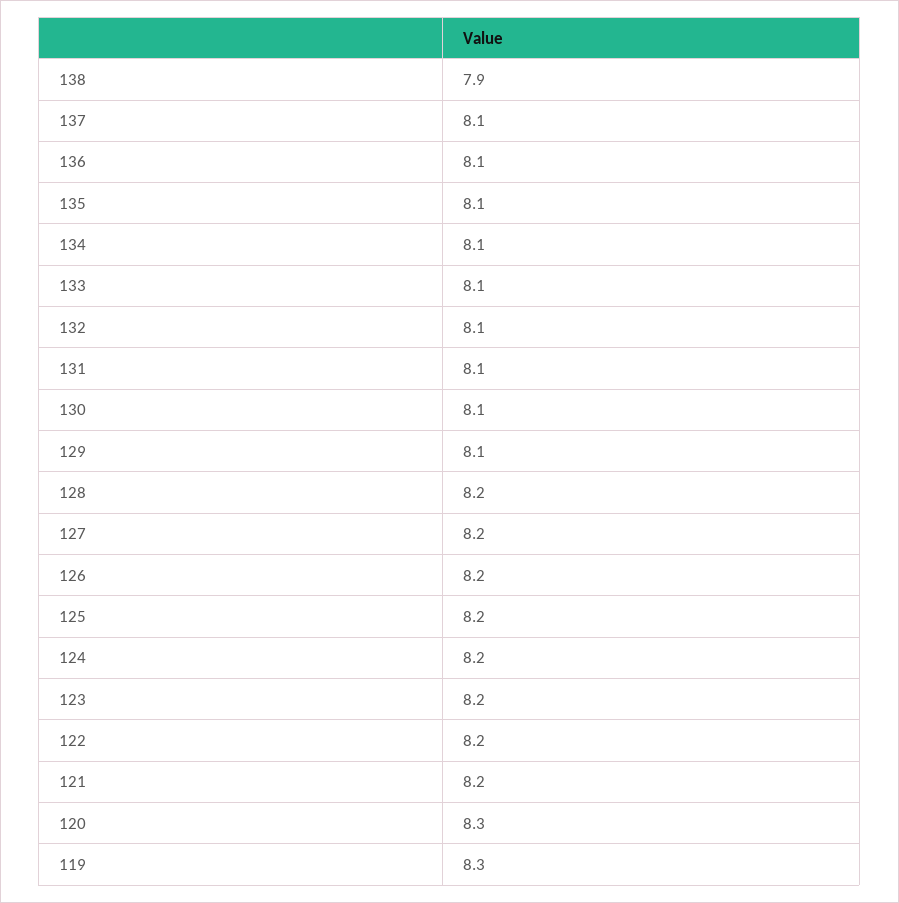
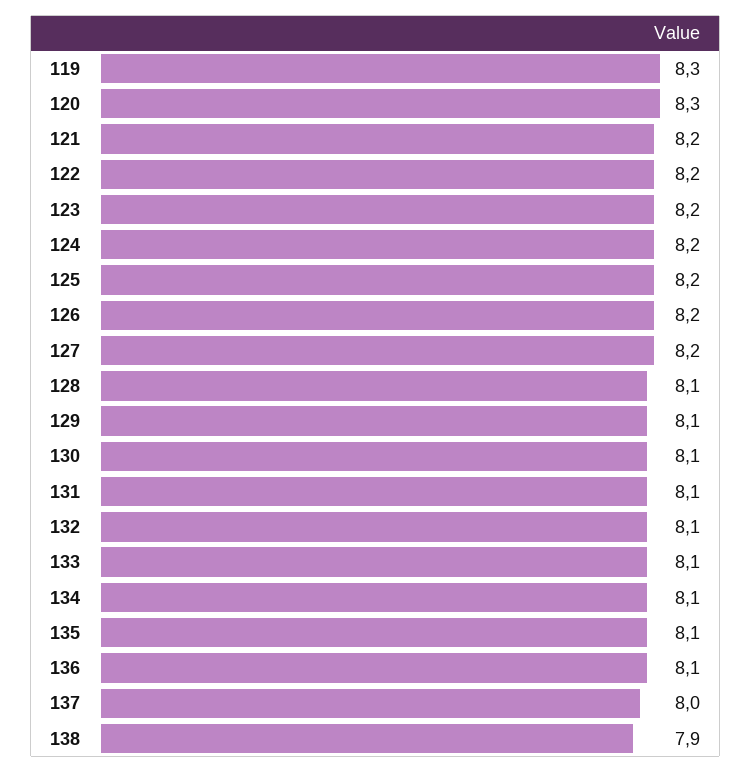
137: 8.1 -> 8
128: 8.2 -> 8.1

